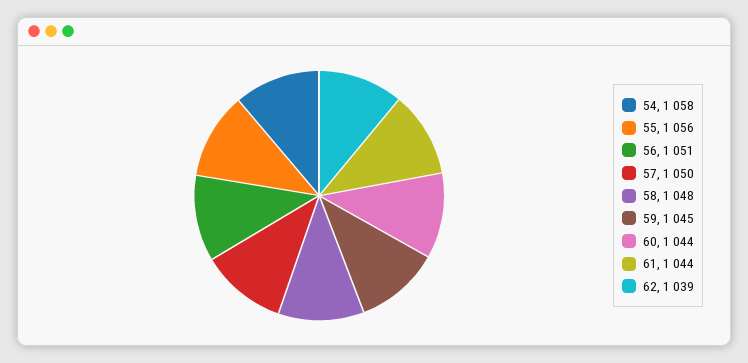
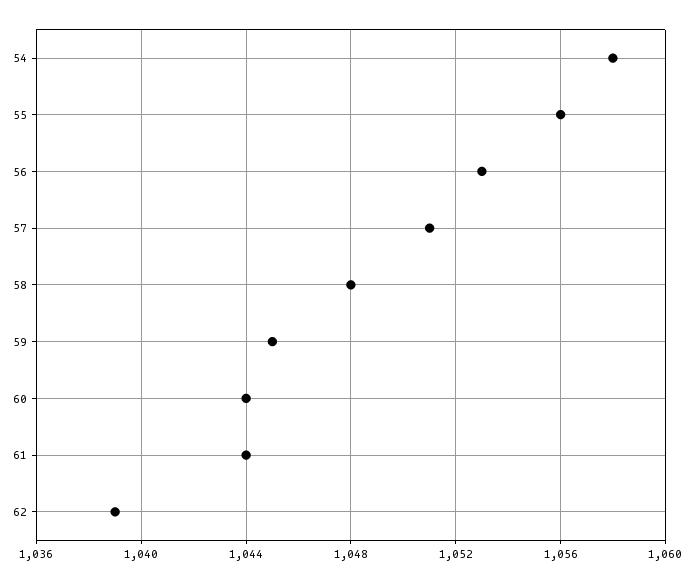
56: 1051 -> 1053
57: 1050 -> 1051

